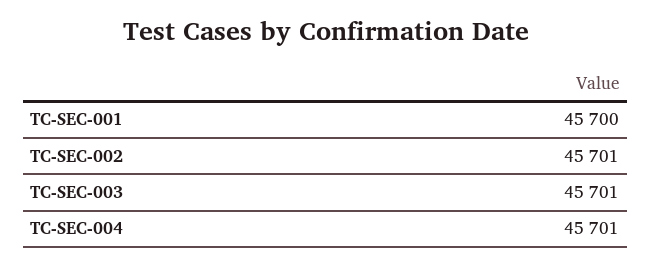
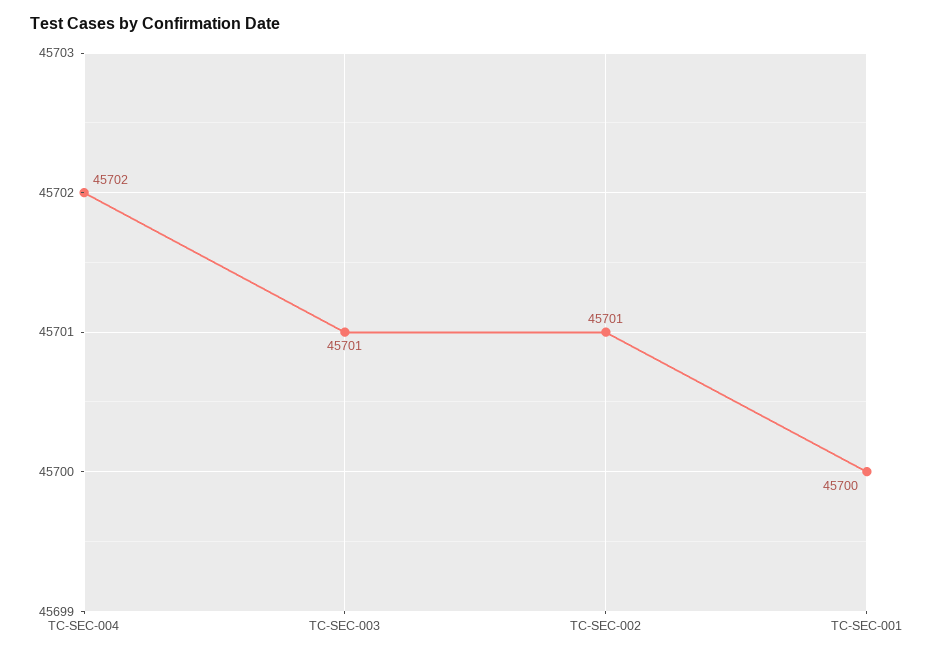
TC-SEC-004: 45701 -> 45702

